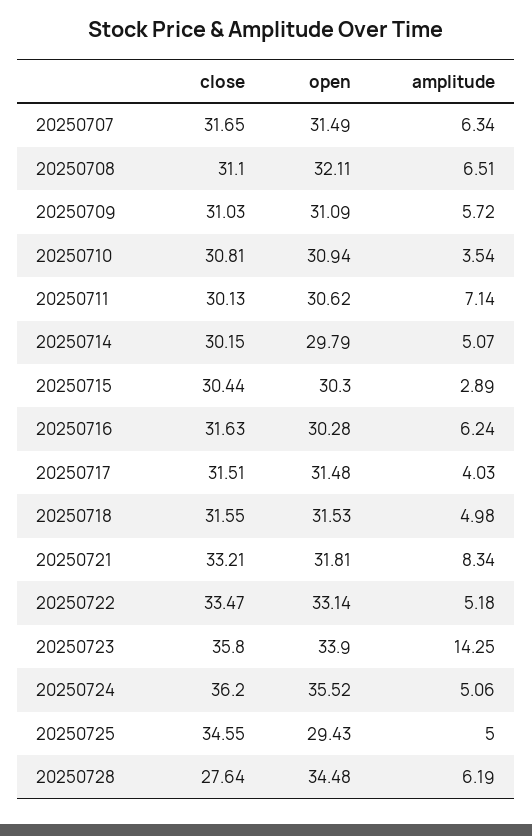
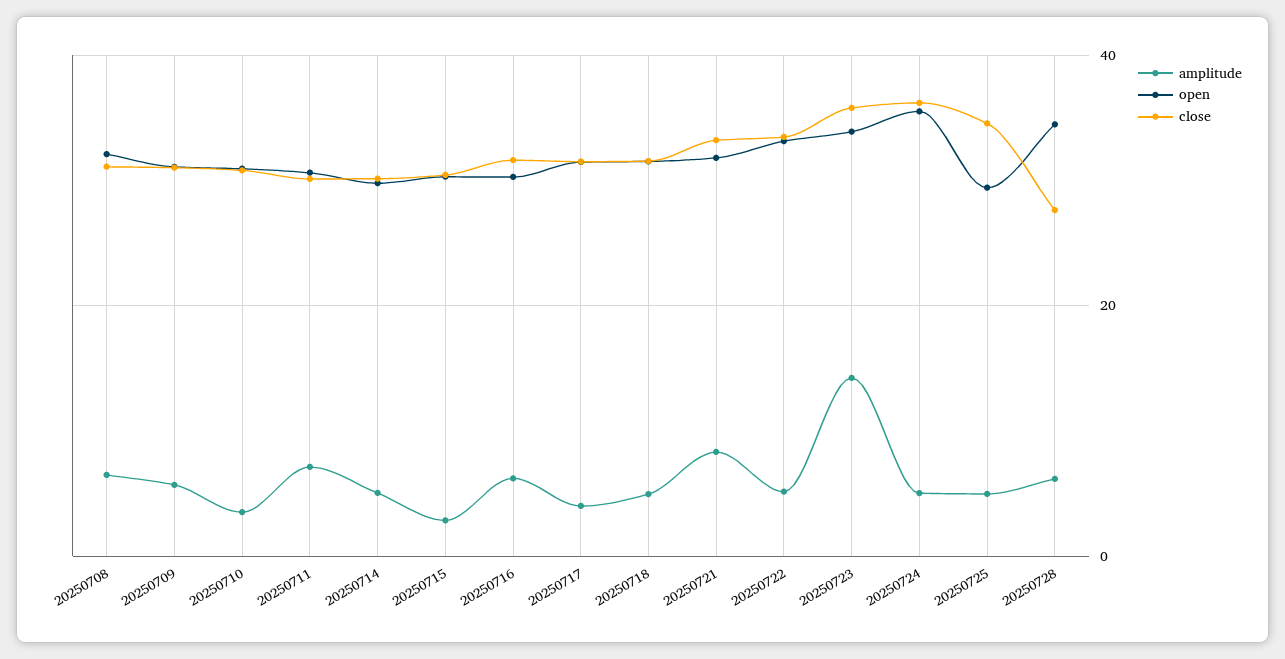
close, 20250707: 31.65 -> none
open, 20250707: 31.49 -> none
amplitude, 20250707: 6.34 -> none

